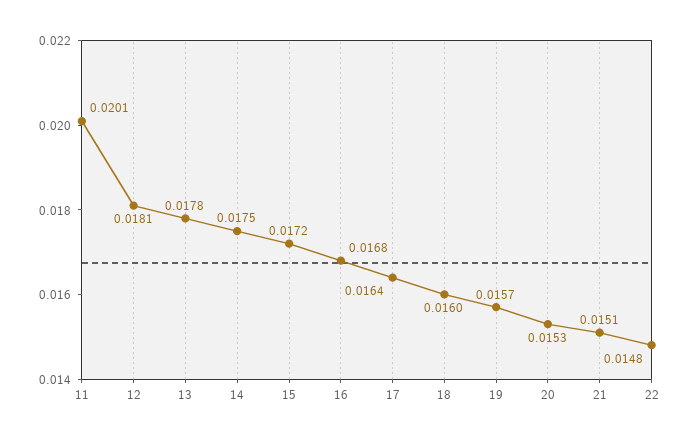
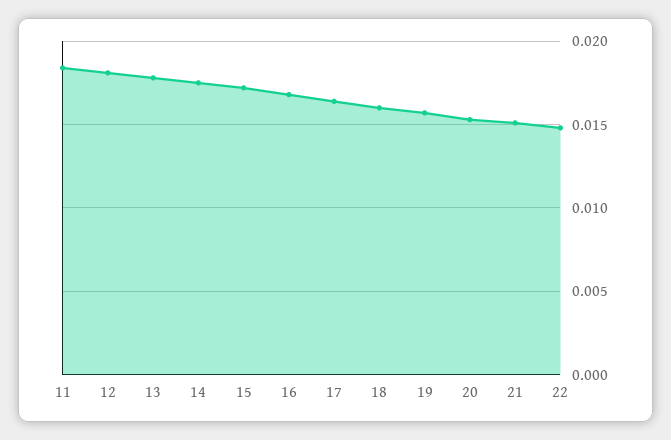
11: 0.0201 -> 0.0185

